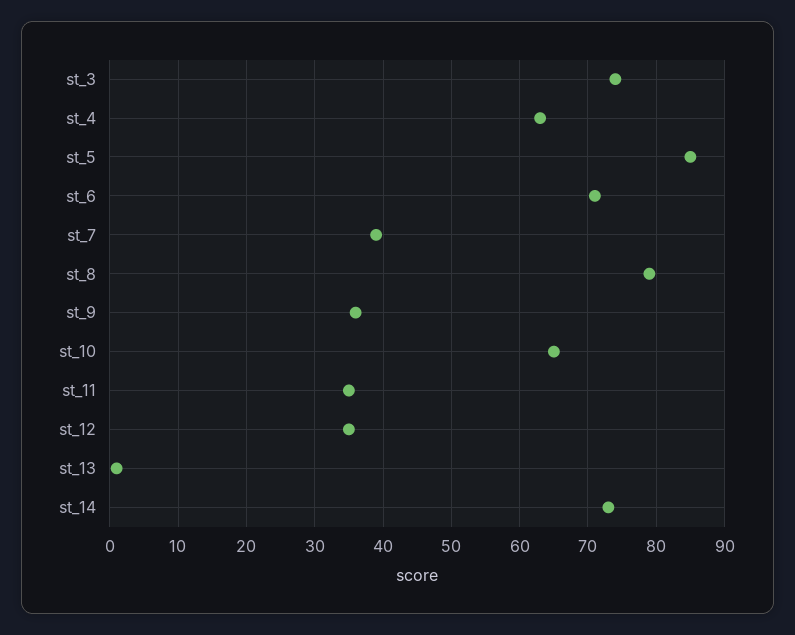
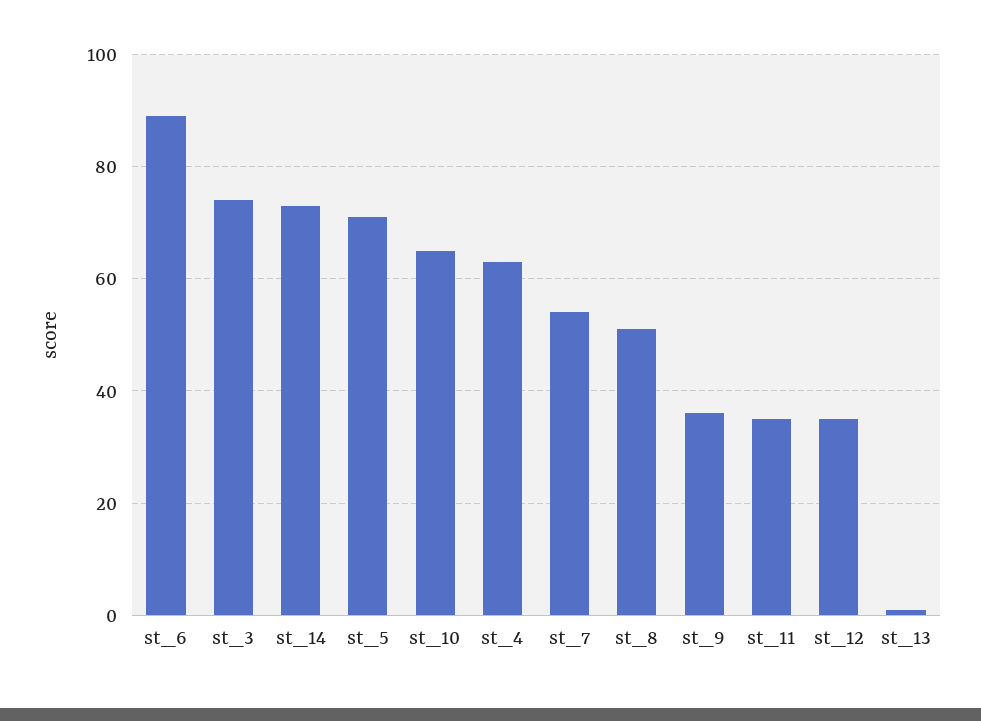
st_5: 85 -> 70
st_6: 71 -> 90
st_7: 39 -> 55
st_8: 79 -> 50

